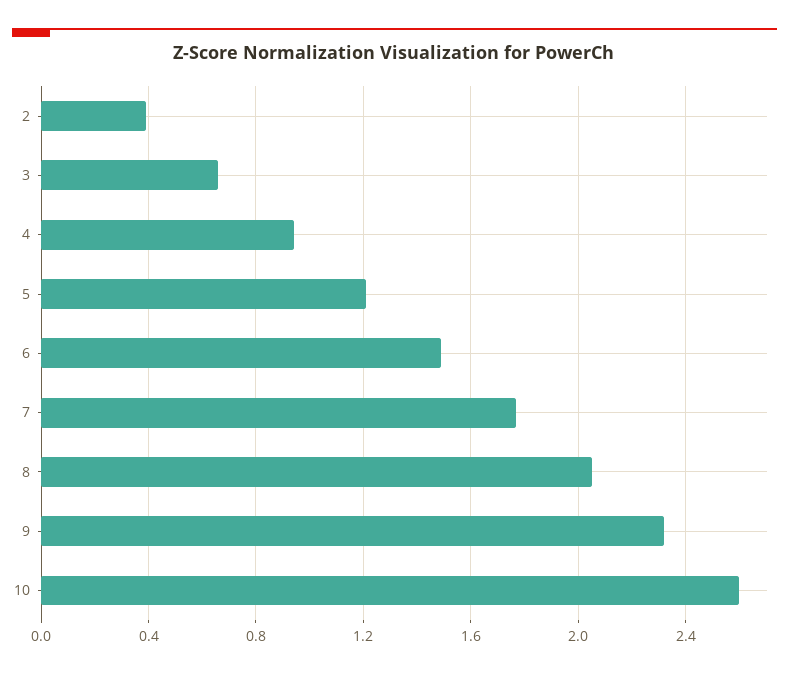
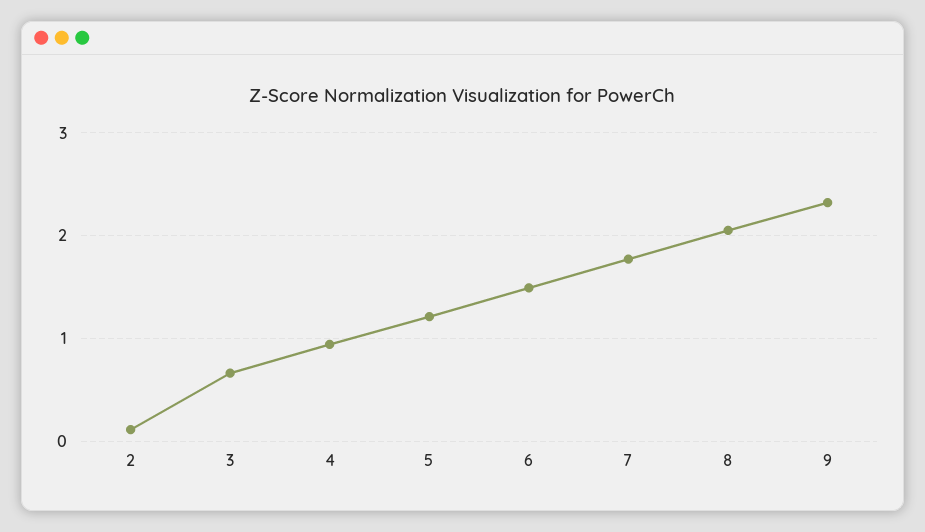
2: 0.4 -> 0.1
10: 2.6 -> none

